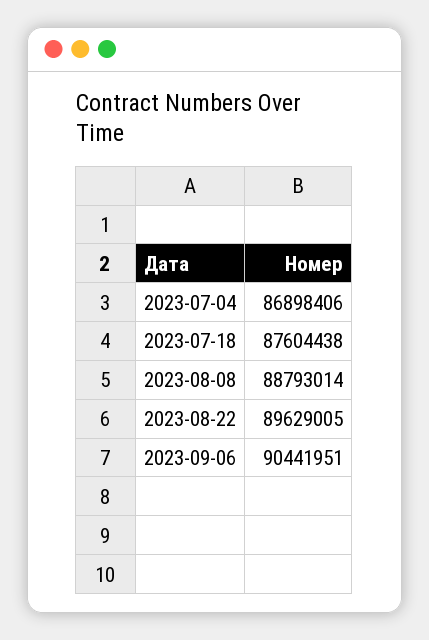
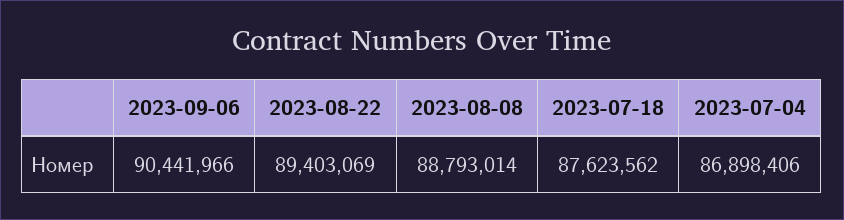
2023-07-18: 87604438 -> 87623562
2023-08-22: 89629005 -> 89403069
2023-09-06: 90441951 -> 90441966

